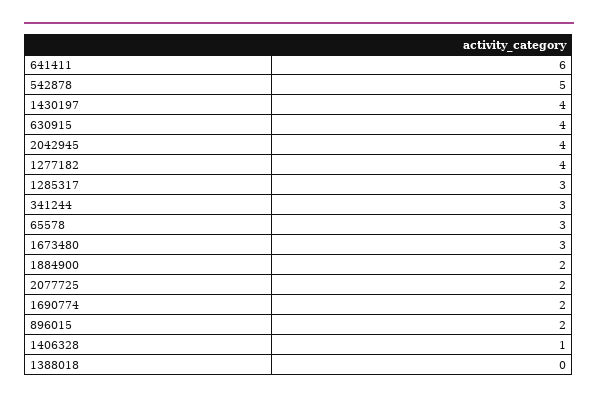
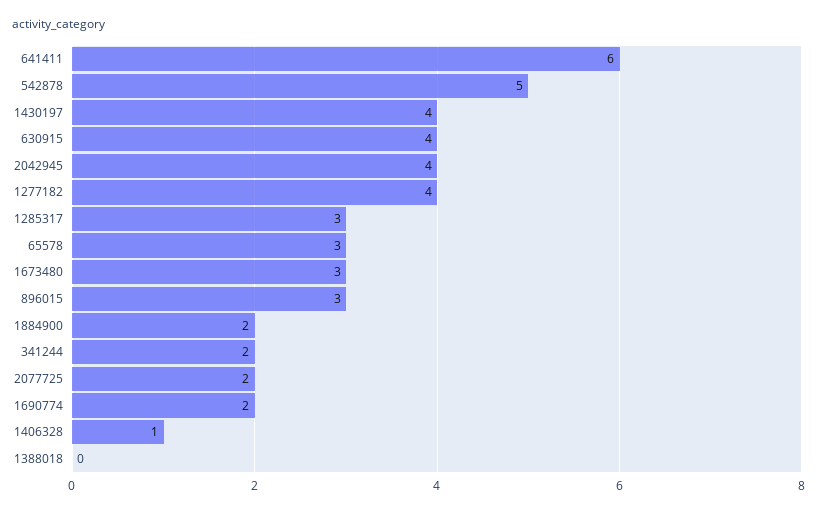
341244: 3 -> 2
896015: 2 -> 3

